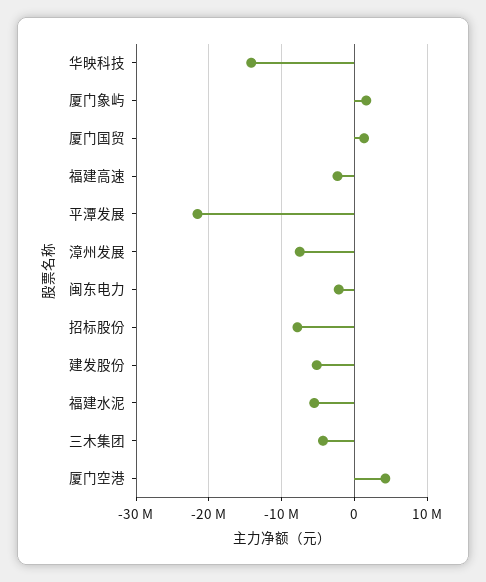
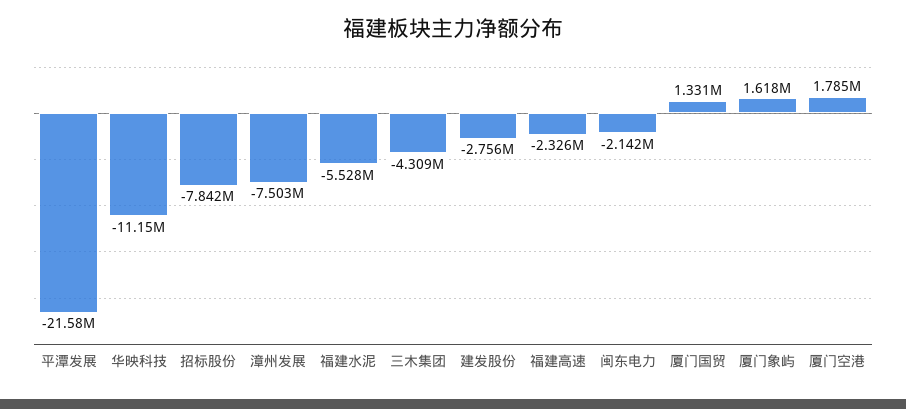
华映科技: -14000000 -> -11150000
建发股份: -5000000 -> -2756000
厦门空港: 4000000 -> 1785000

